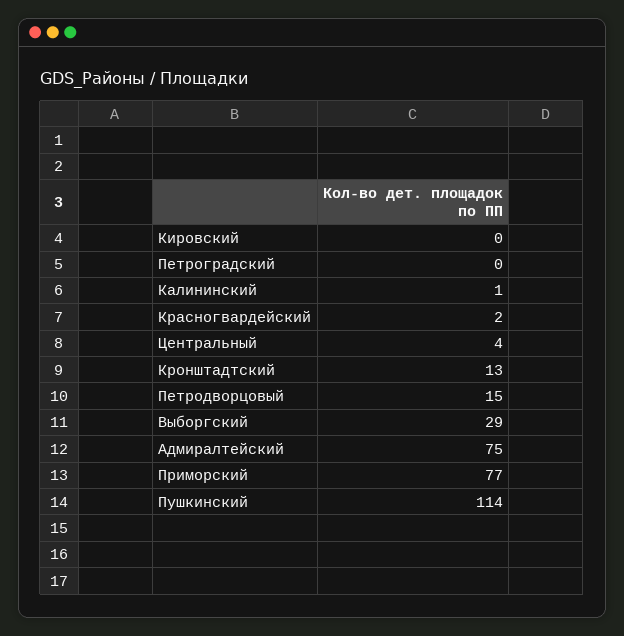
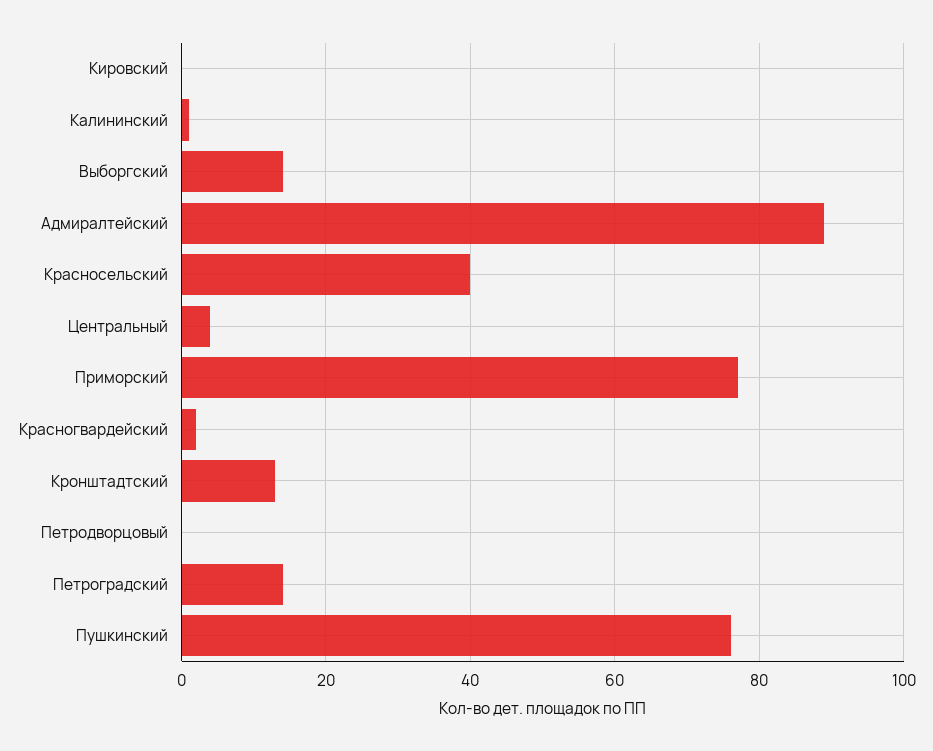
Петроградский: 0 -> 15
Петродворцовый: 15 -> 0
Выборгский: 29 -> 15
Адмиралтейский: 75 -> 90
Пушкинский: 114 -> 75
Красносельский: none -> 40

